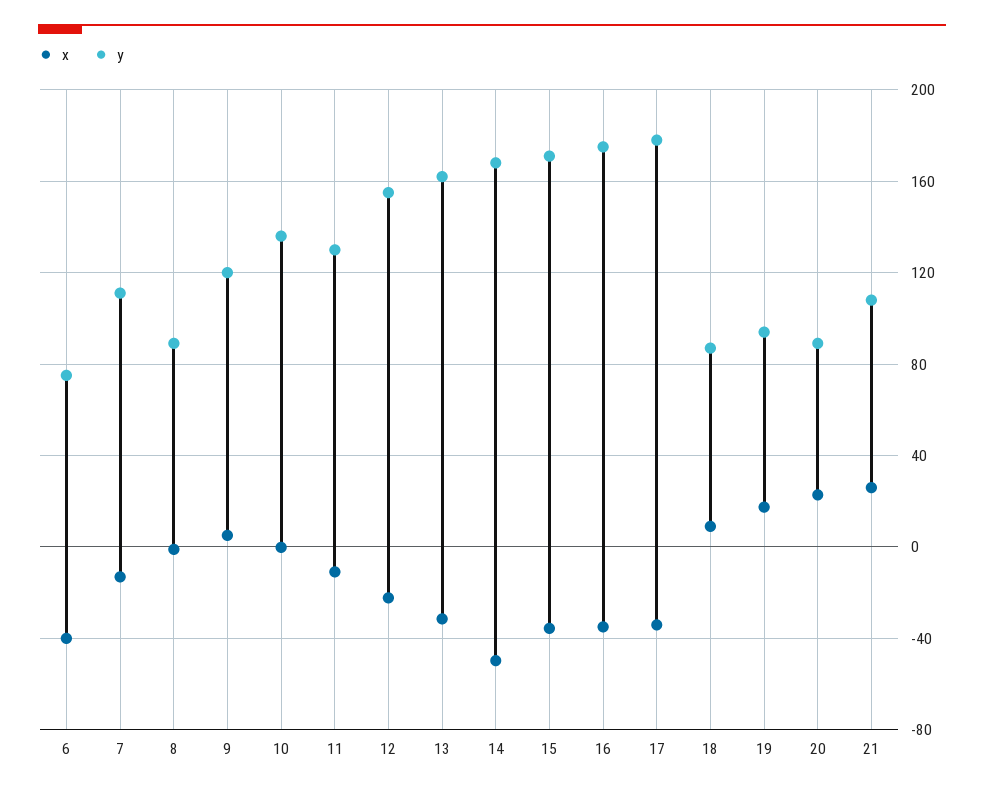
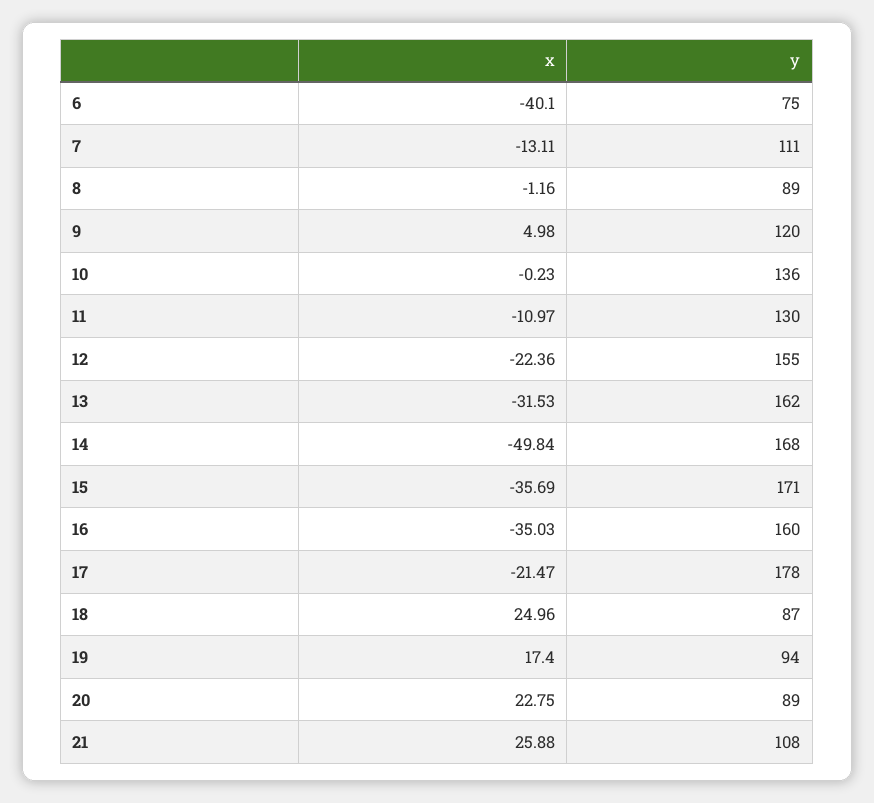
y, 16: 175 -> 160
x, 17: -35 -> -21.47
x, 18: 10 -> 24.96

